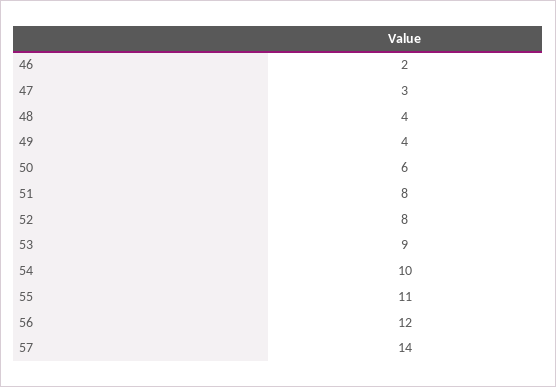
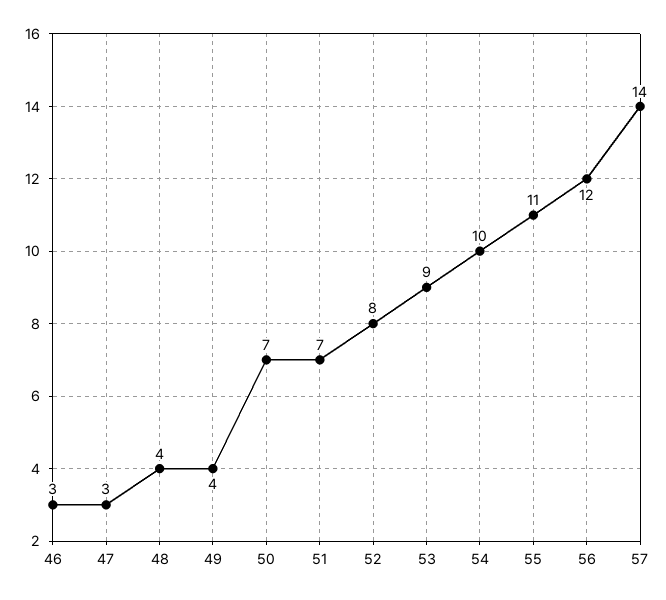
46: 2 -> 3
50: 6 -> 7
51: 8 -> 7

